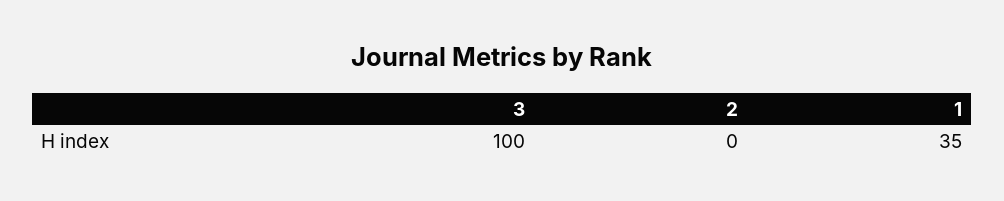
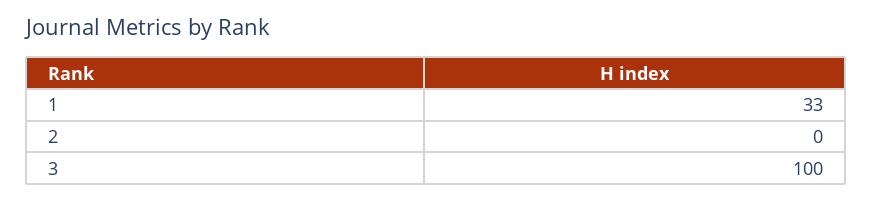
1: 35 -> 33

